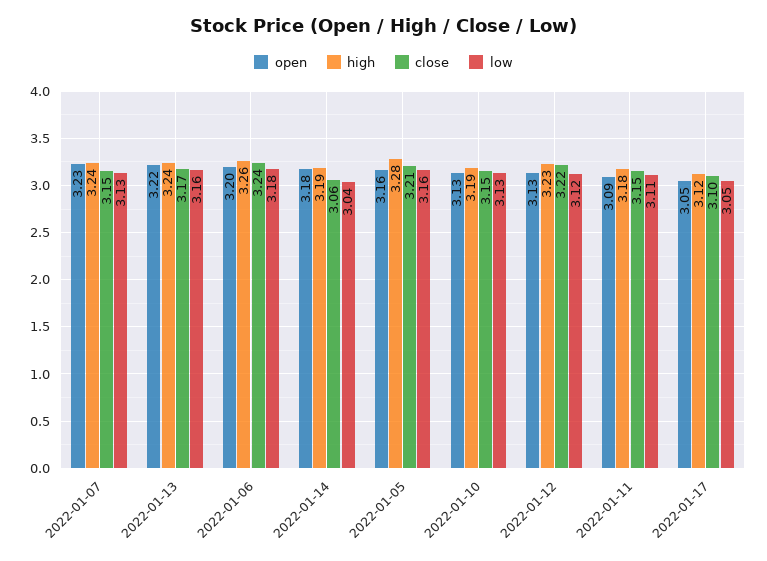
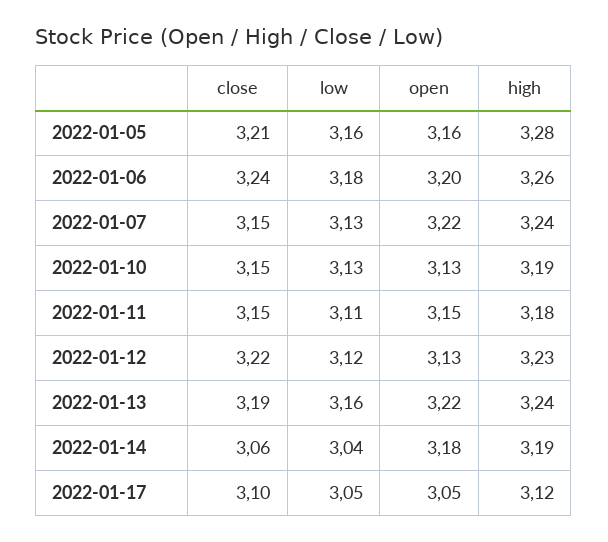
open, 2022-01-07: 3.23 -> 3.22
close, 2022-01-13: 3.17 -> 3.19
open, 2022-01-11: 3.09 -> 3.15

